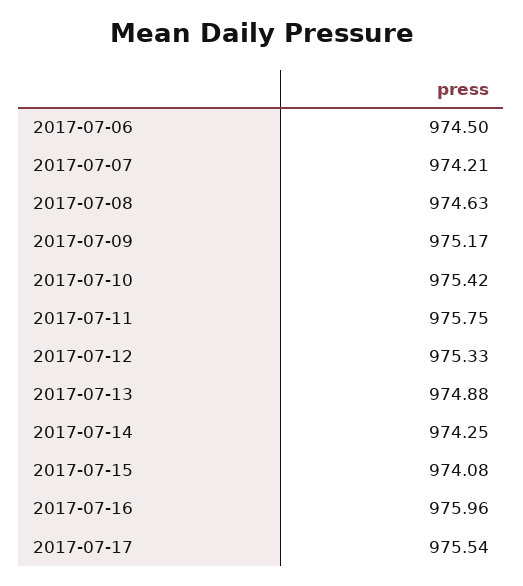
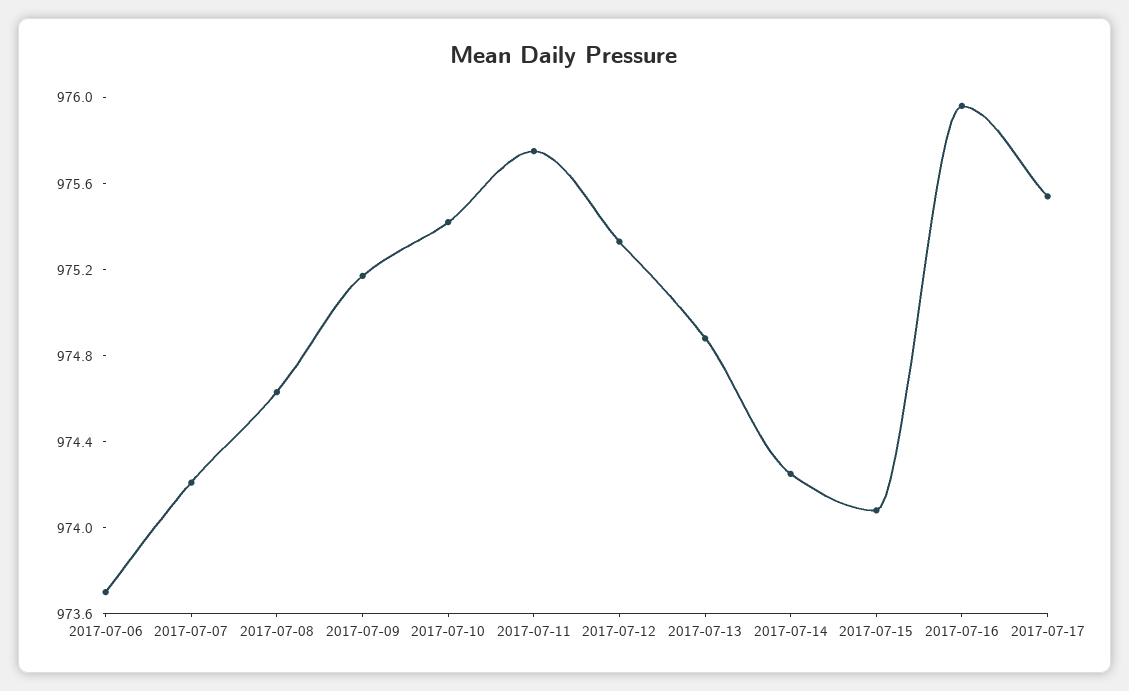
2017-07-06: 974.5 -> 973.7

